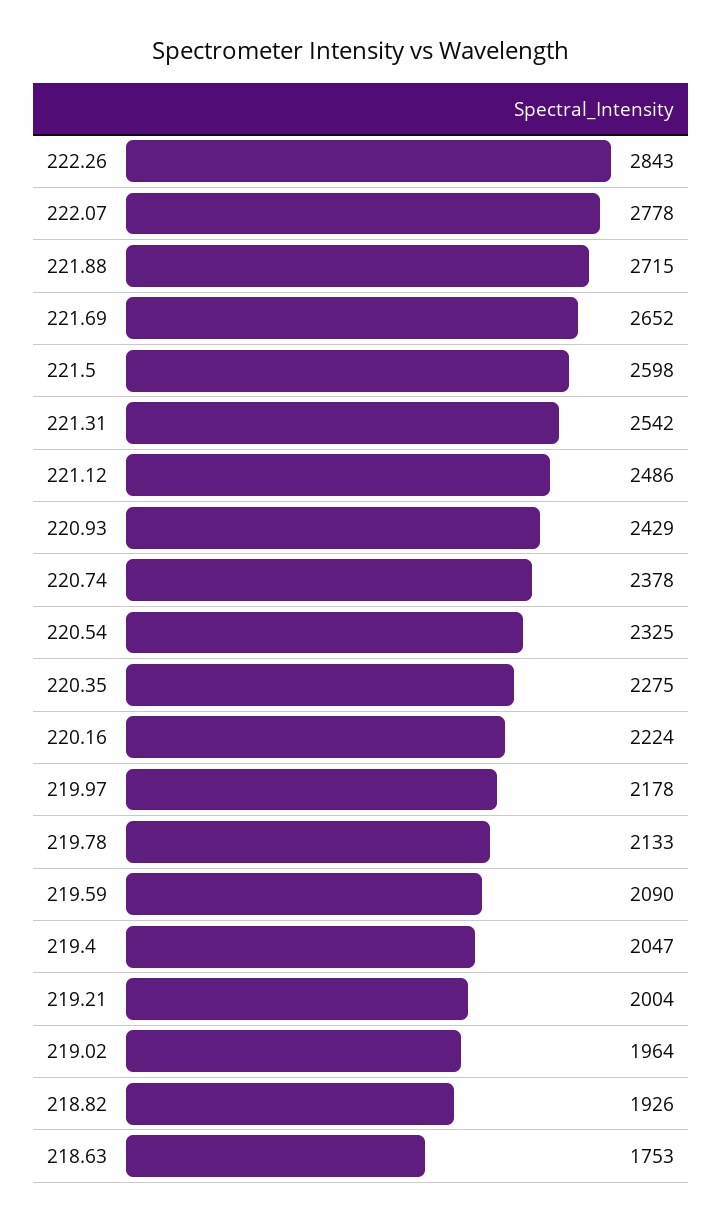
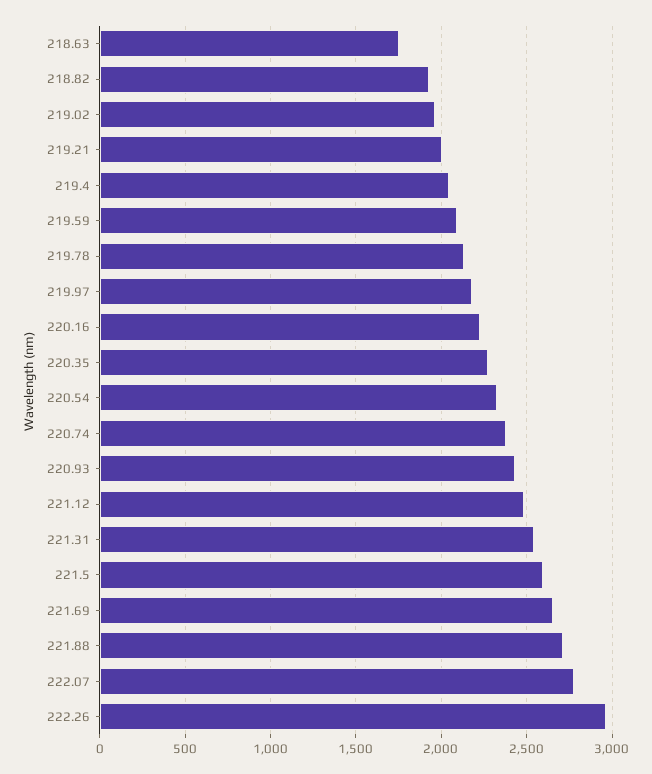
222.26: 2843 -> 2950

